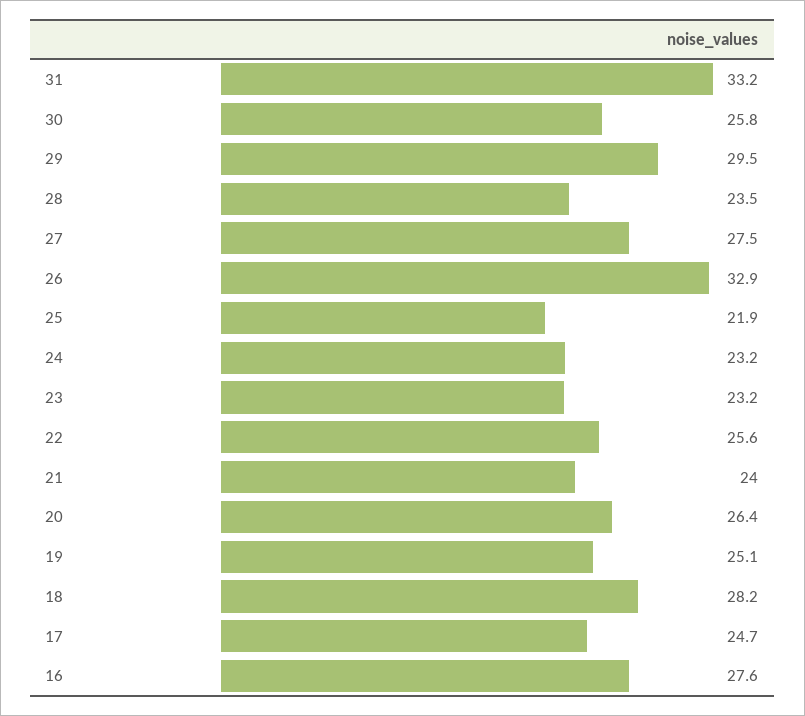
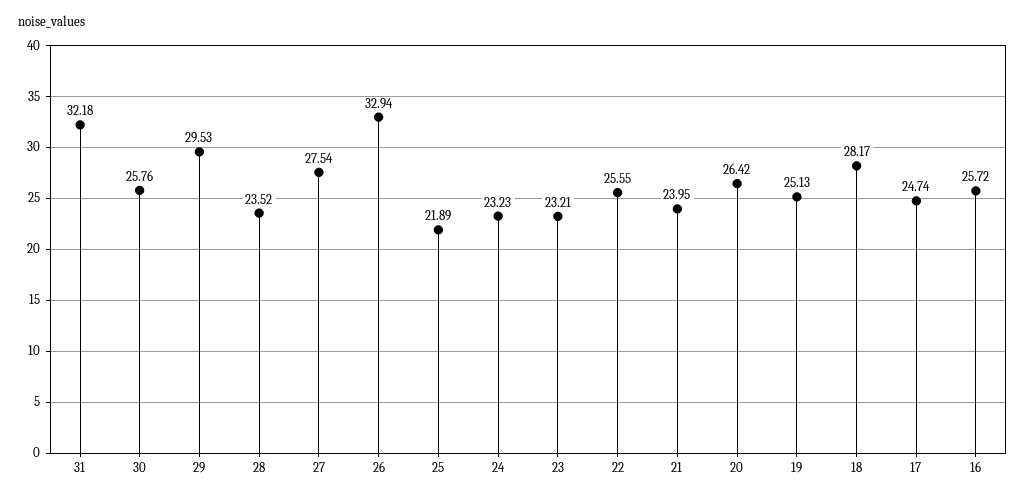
31: 33.2 -> 32.18
16: 27.6 -> 25.72

